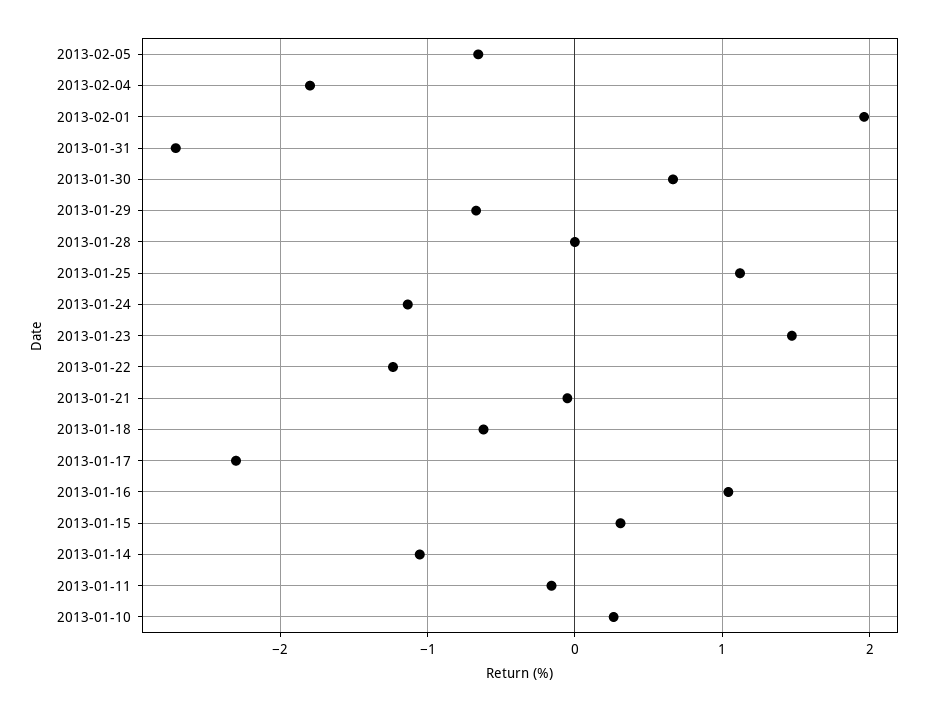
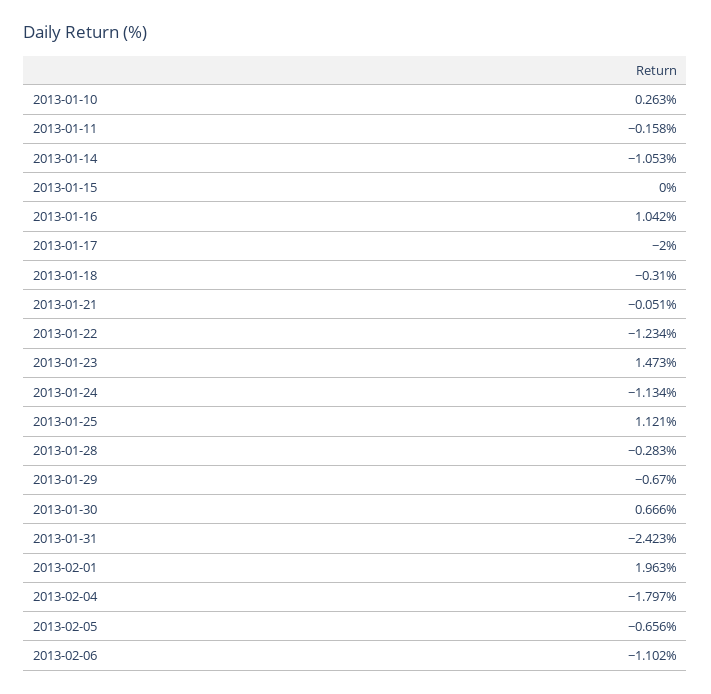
2013-01-31: -2.7 -> -2.423
2013-01-28: 0 -> -0.283
2013-01-18: -0.6 -> -0.31
2013-01-17: -2.3 -> -2
2013-01-15: 0.3 -> 0
2013-02-06: none -> -1.102

